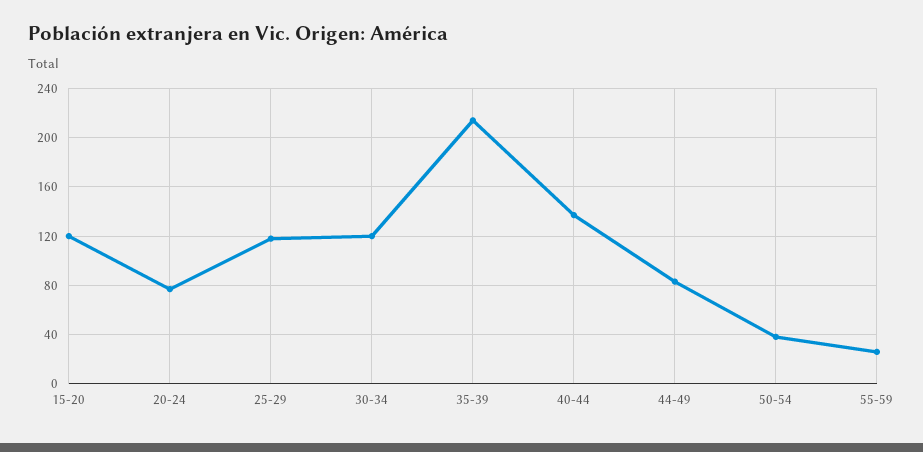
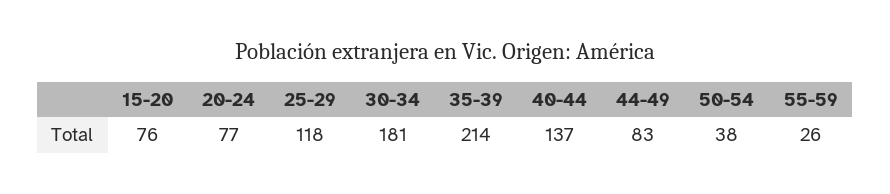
15-20: 120 -> 76
30-34: 120 -> 181

